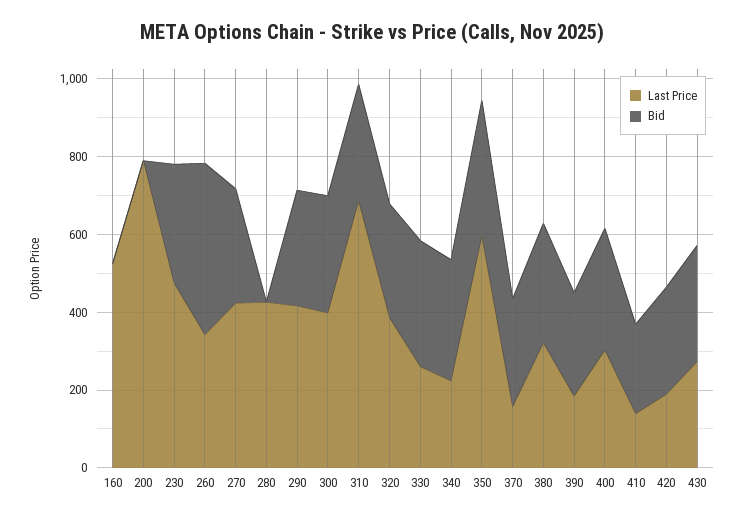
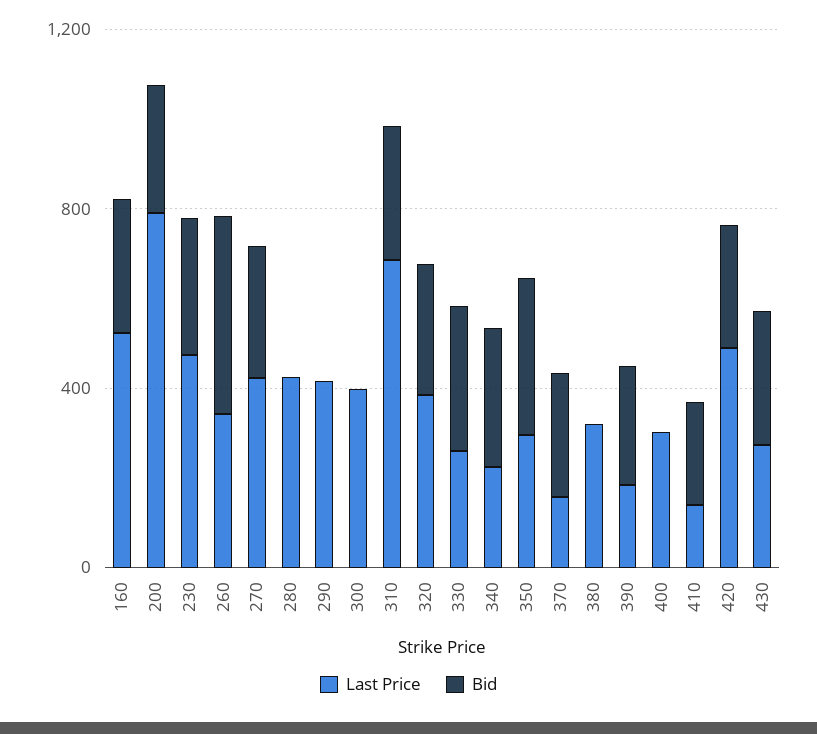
Bid, 160: 0 -> 300
Bid, 200: 0 -> 300
Bid, 290: 300 -> 0
Bid, 300: 300 -> 0
Last Price, 350: 600 -> 300
Bid, 380: 300 -> 0
Bid, 400: 300 -> 0
Last Price, 420: 200 -> 500

